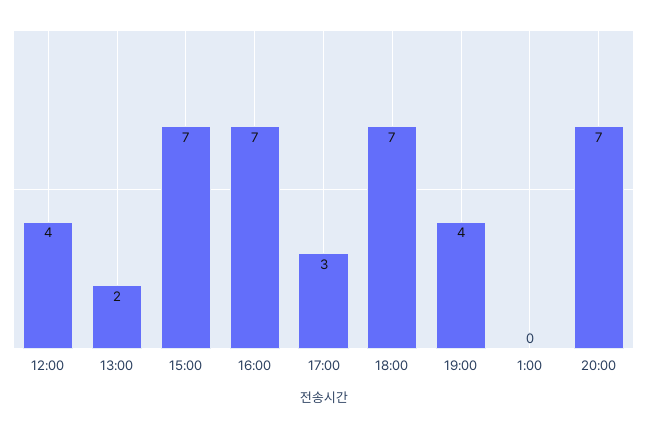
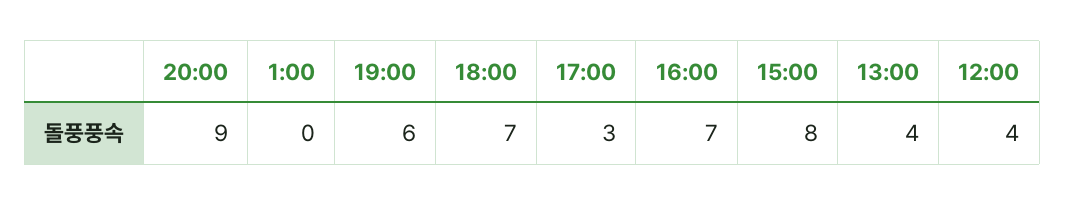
13:00: 2 -> 4
15:00: 7 -> 8
19:00: 4 -> 6
20:00: 7 -> 9

